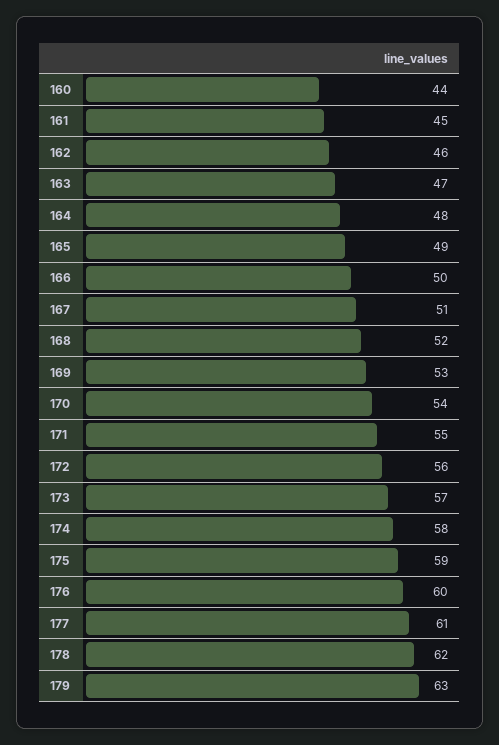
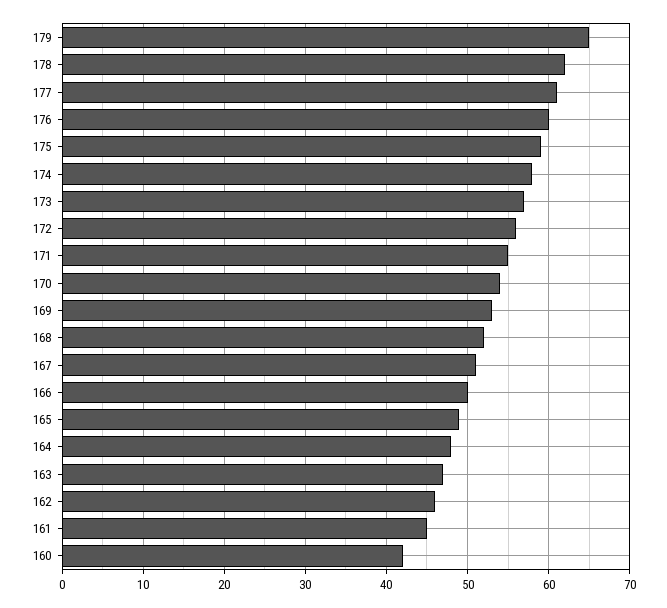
160: 44 -> 42
179: 63 -> 65

